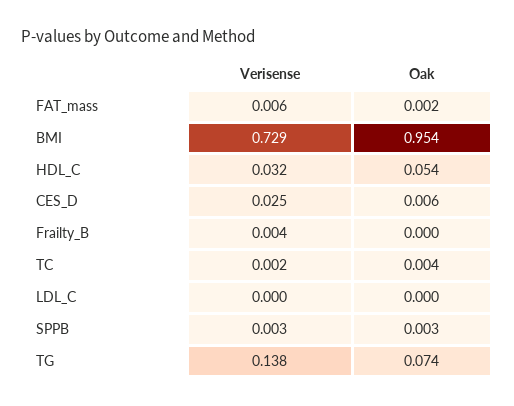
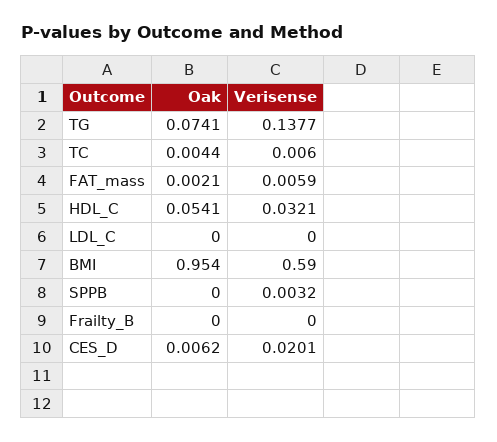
Verisense, BMI: 0.729 -> 0.59
Verisense, CES_D: 0.025 -> 0.0201
Verisense, Frailty_B: 0.004 -> 0
Verisense, TC: 0.002 -> 0.006
Oak, SPPB: 0.003 -> 0

